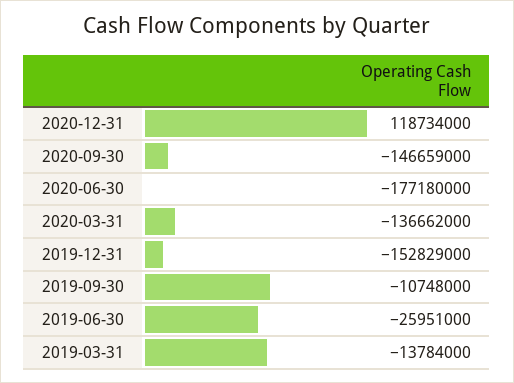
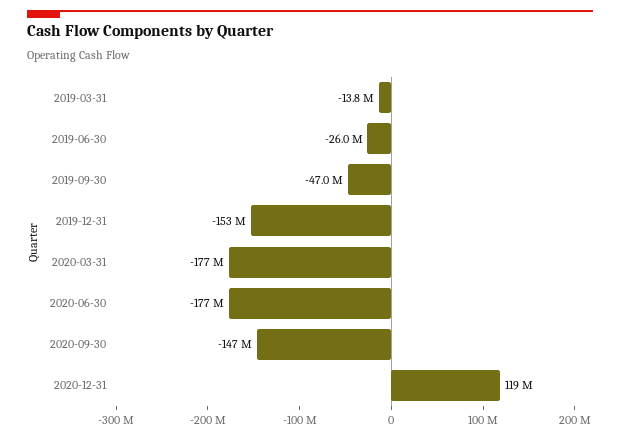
2020-03-31: -136662000 -> -177000000
2019-09-30: -10748000 -> -47000000

